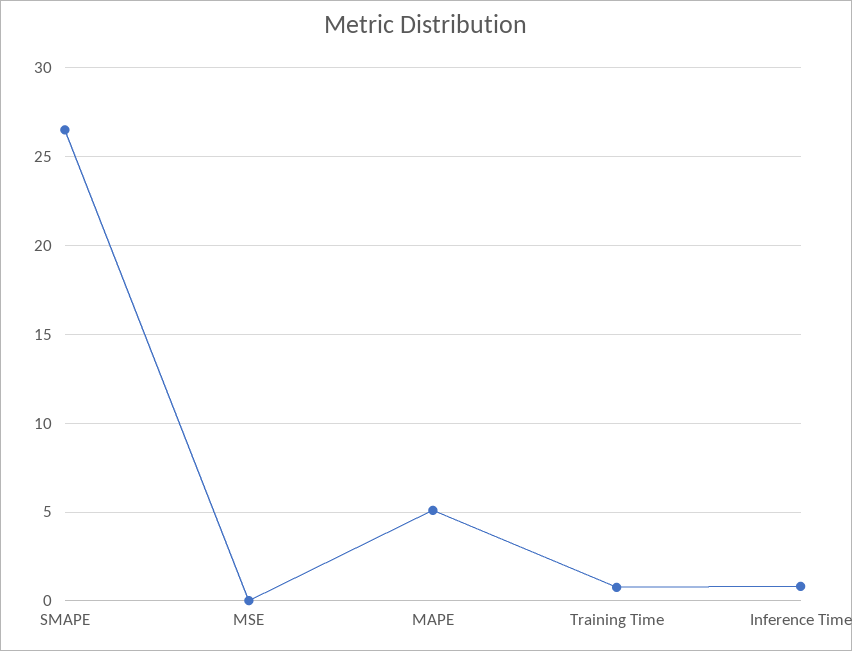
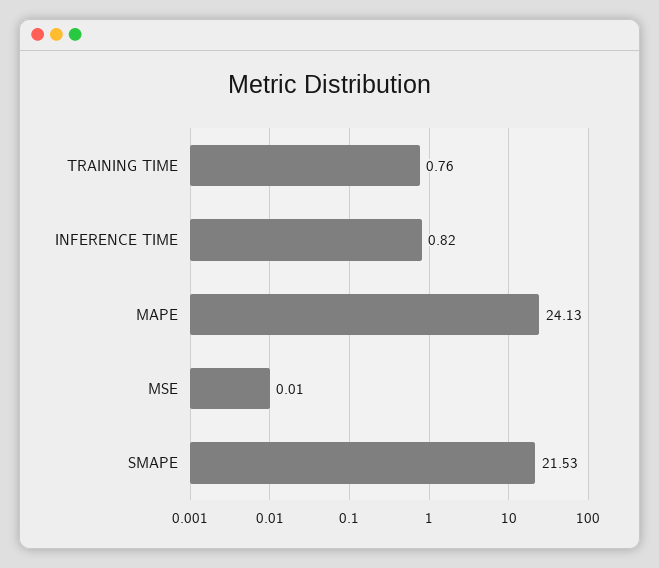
SMAPE: 26.5 -> 21.53
MAPE: 5 -> 24.13

